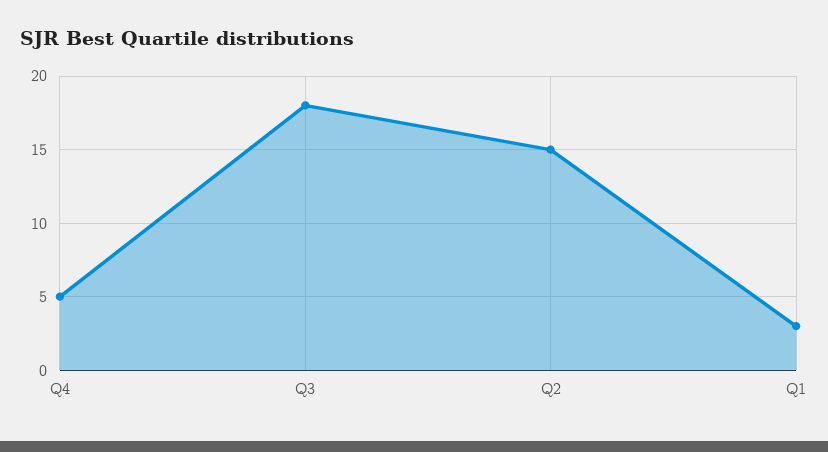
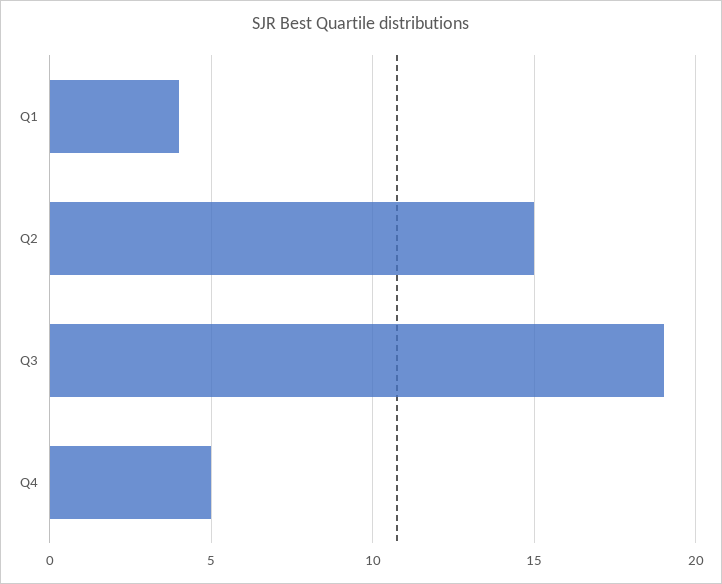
Q3: 18 -> 19
Q1: 3 -> 4

